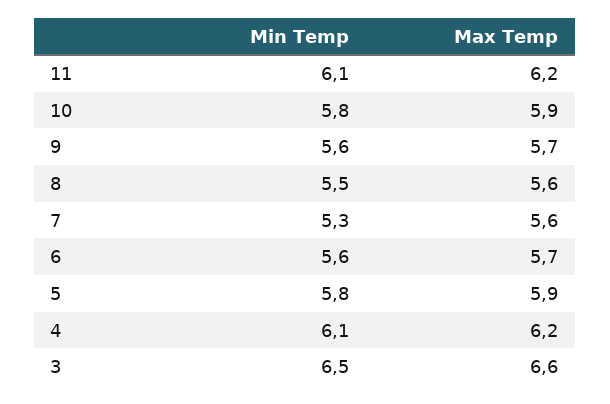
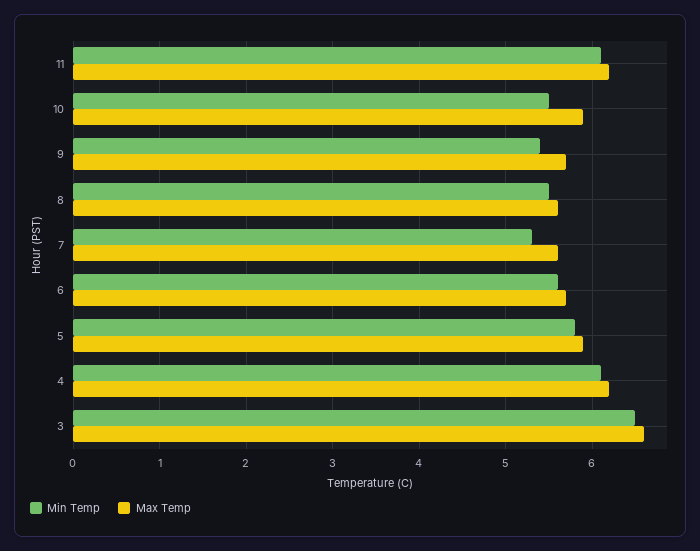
Min Temp, 10: 5.8 -> 5.5
Min Temp, 9: 5.6 -> 5.4

